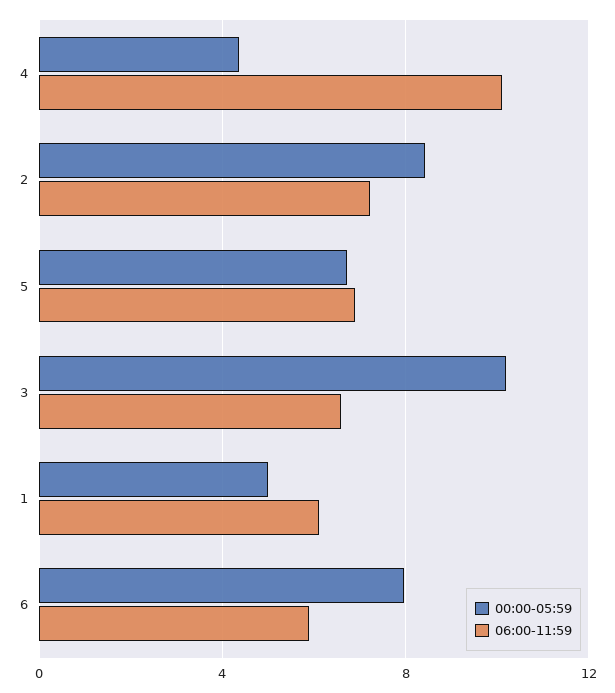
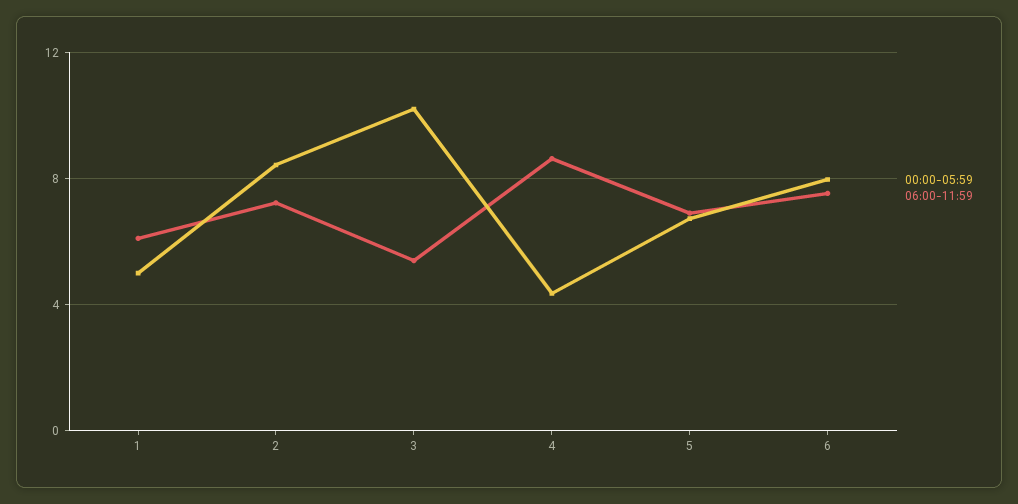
06:00-11:59, 4: 10 -> 8.5
06:00-11:59, 3: 6.5 -> 5.5
06:00-11:59, 6: 6 -> 7.5

